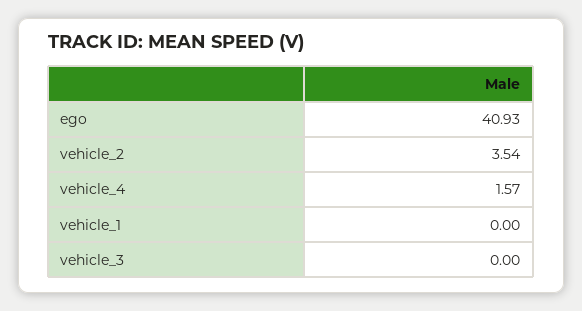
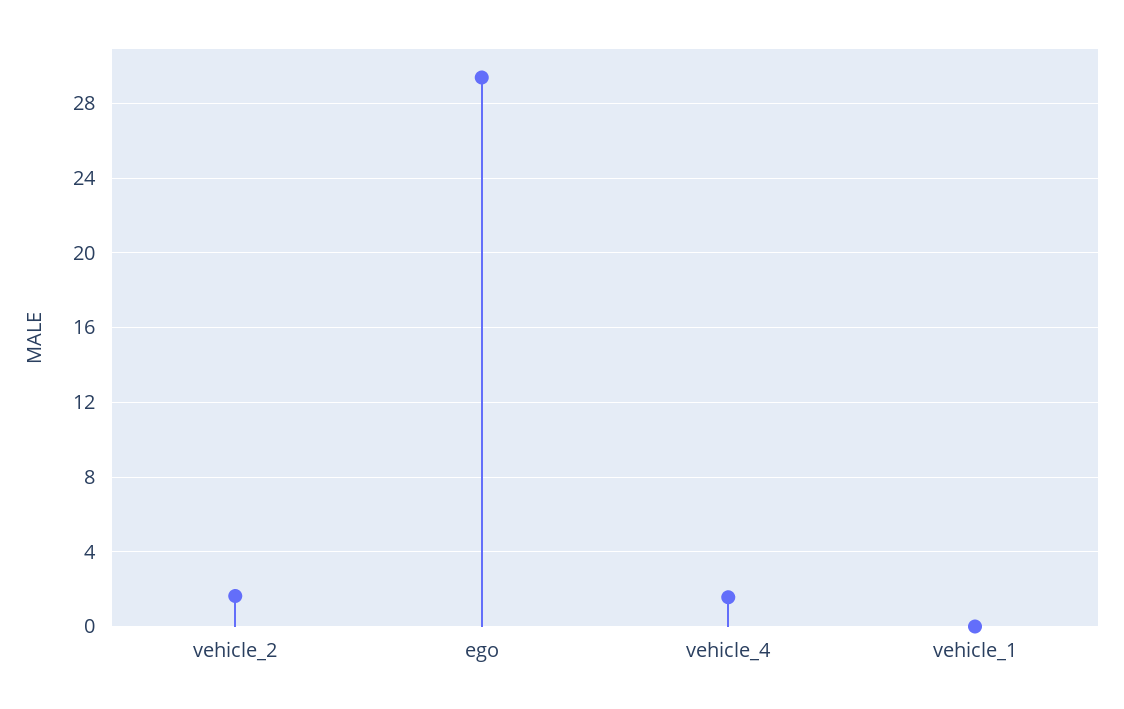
ego: 40.93 -> 29.5
vehicle_2: 3.54 -> 1.5
vehicle_3: 0 -> none

